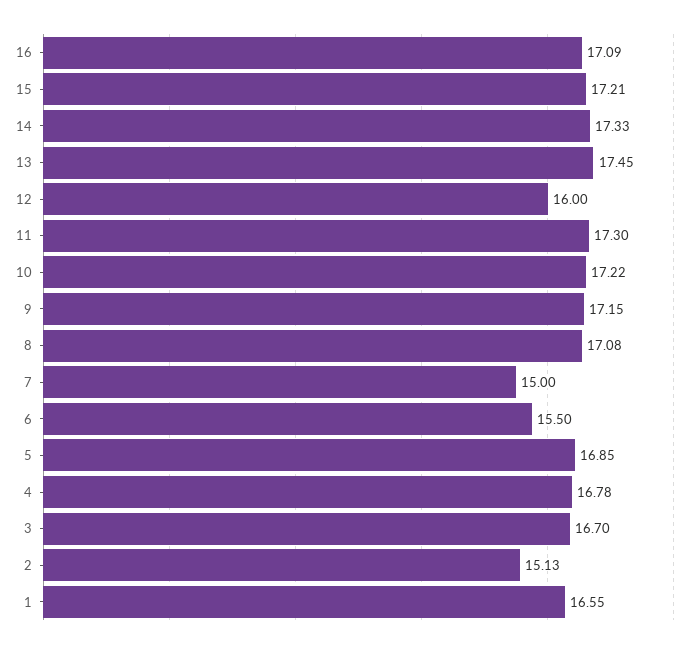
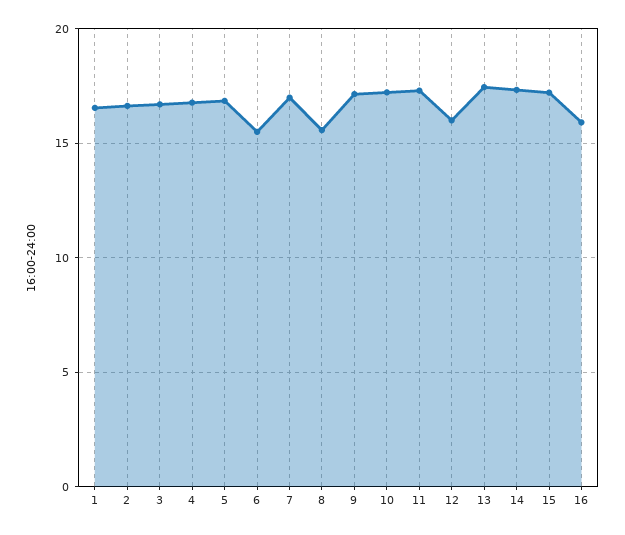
16: 17.09 -> 16
8: 17.08 -> 15.5
7: 15 -> 17
2: 15.13 -> 16.5

